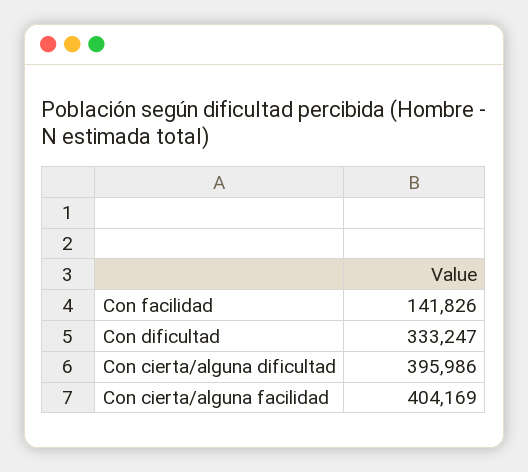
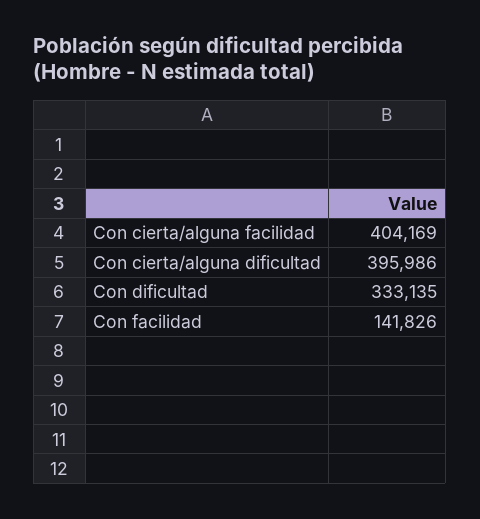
Con dificultad: 333247 -> 333135

